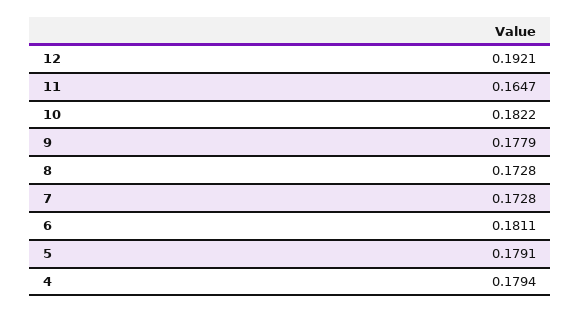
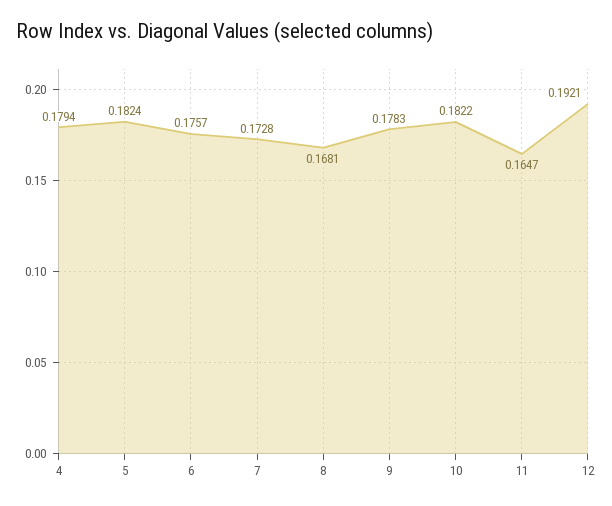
9: 0.1779 -> 0.1783
8: 0.1728 -> 0.1681
6: 0.1811 -> 0.1757
5: 0.1791 -> 0.1824

